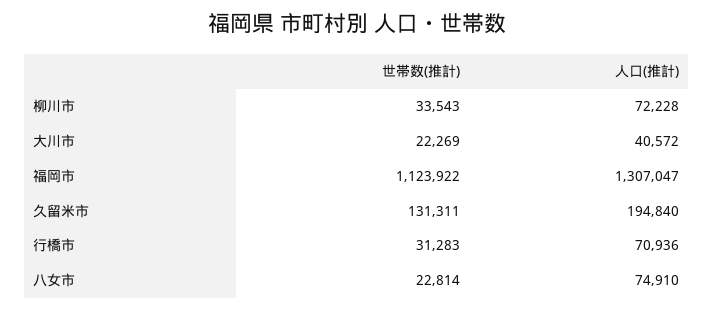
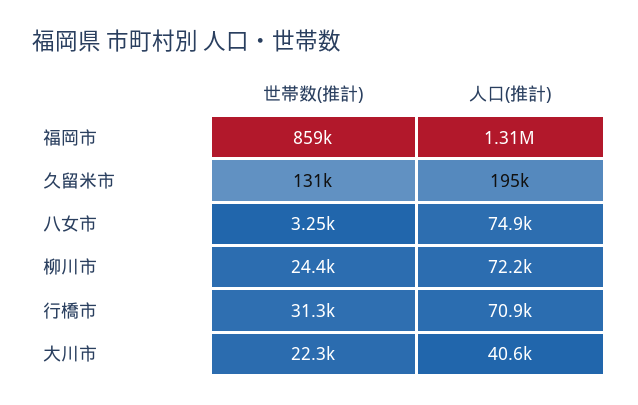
世帯数(推計), 柳川市: 33543 -> 24400
世帯数(推計), 福岡市: 1123922 -> 859000
世帯数(推計), 八女市: 22814 -> 3250

